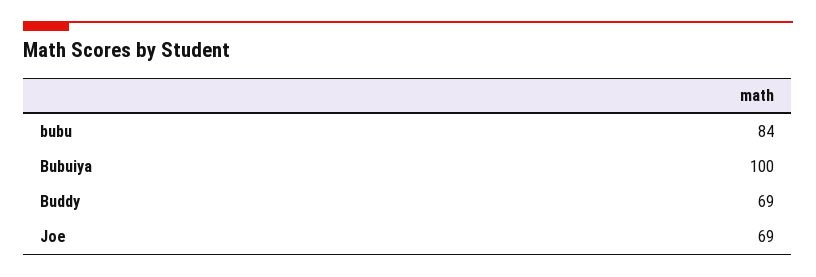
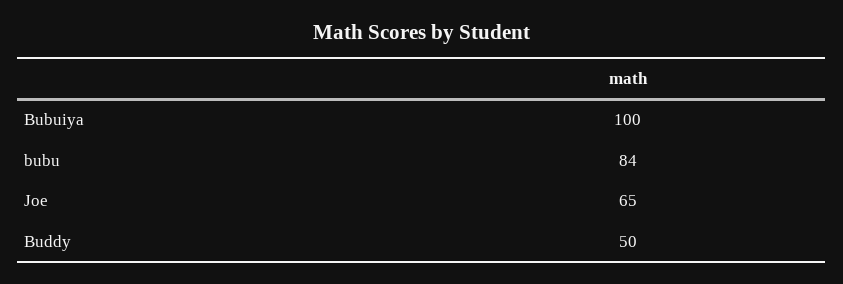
Buddy: 69 -> 50
Joe: 69 -> 65

